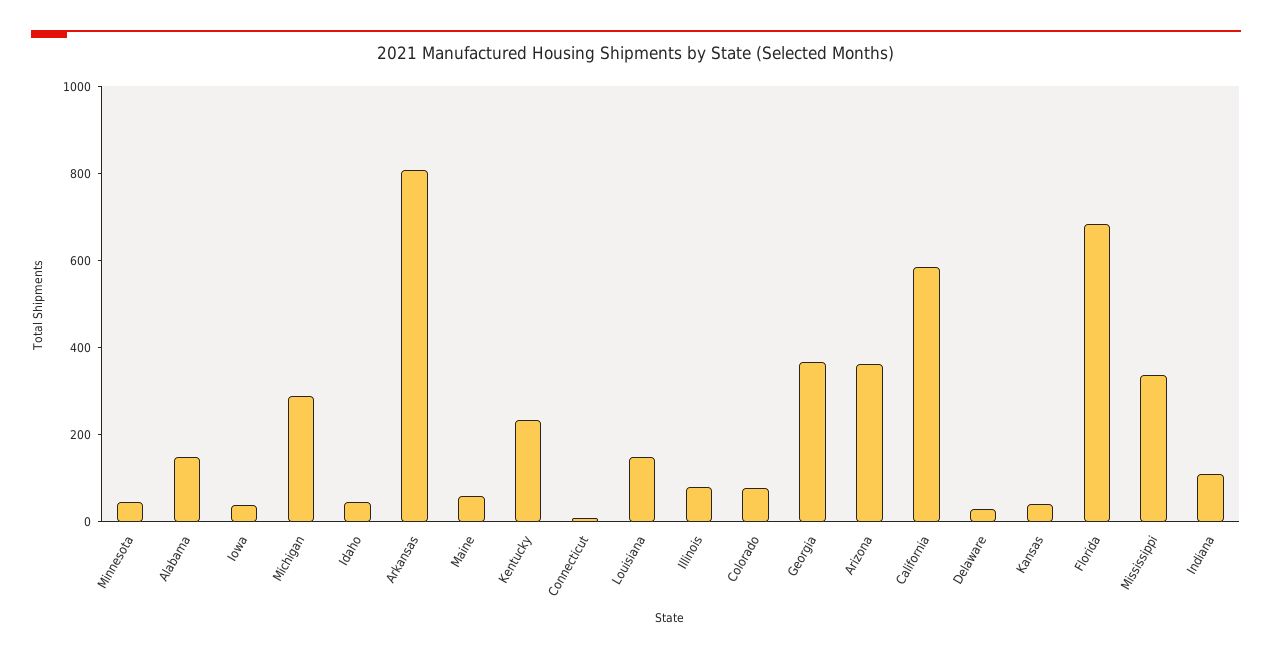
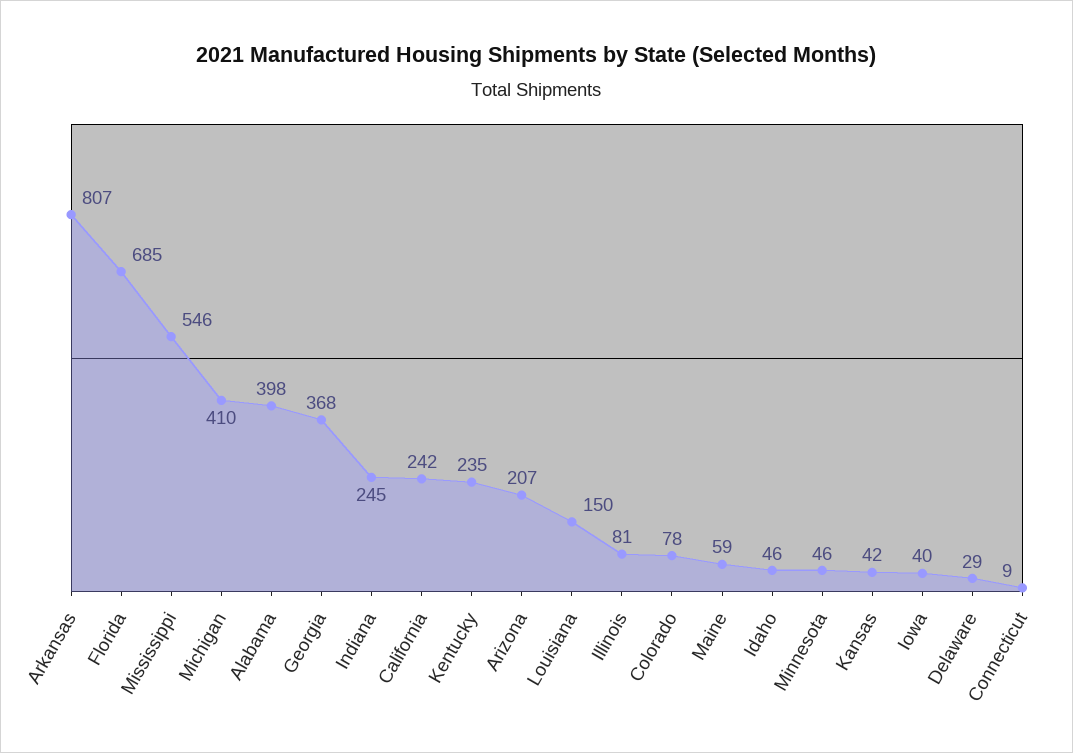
Alabama: 150 -> 398
Michigan: 300 -> 410
Arizona: 350 -> 207
California: 600 -> 242
Mississippi: 350 -> 546
Indiana: 100 -> 245

